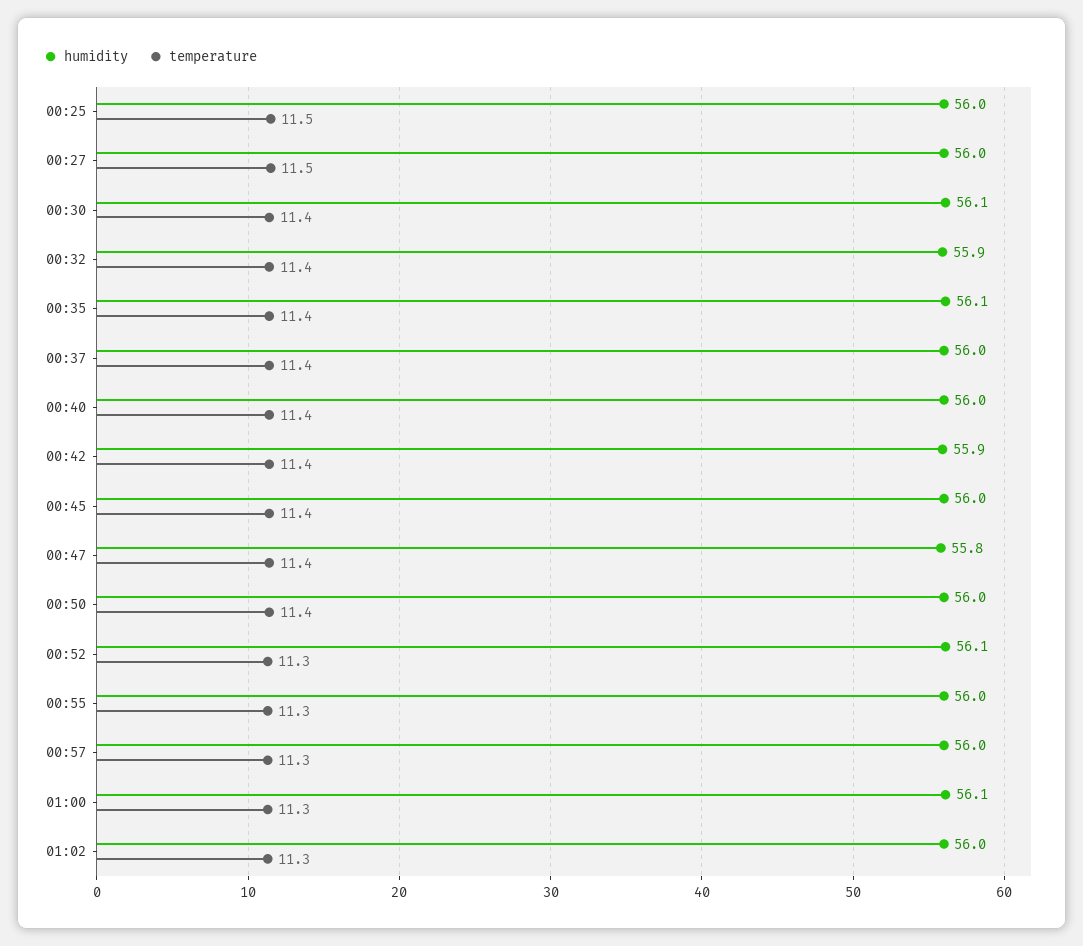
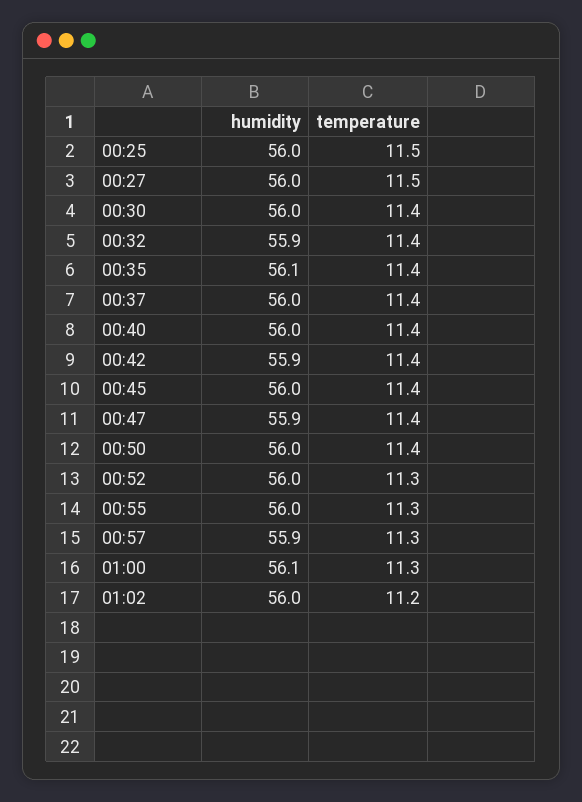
humidity, 00:30: 56.1 -> 56
humidity, 00:47: 55.8 -> 55.9
humidity, 00:52: 56.1 -> 56
humidity, 00:57: 56 -> 55.9
temperature, 01:02: 11.3 -> 11.2

